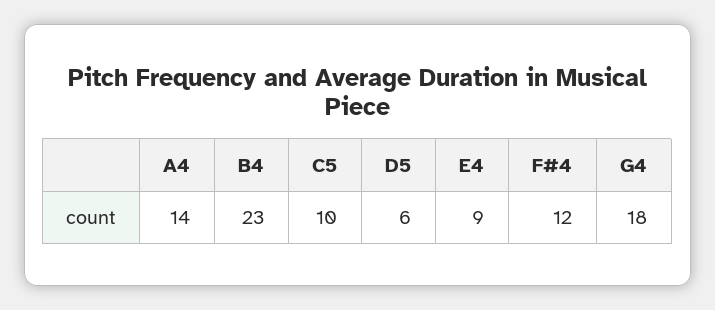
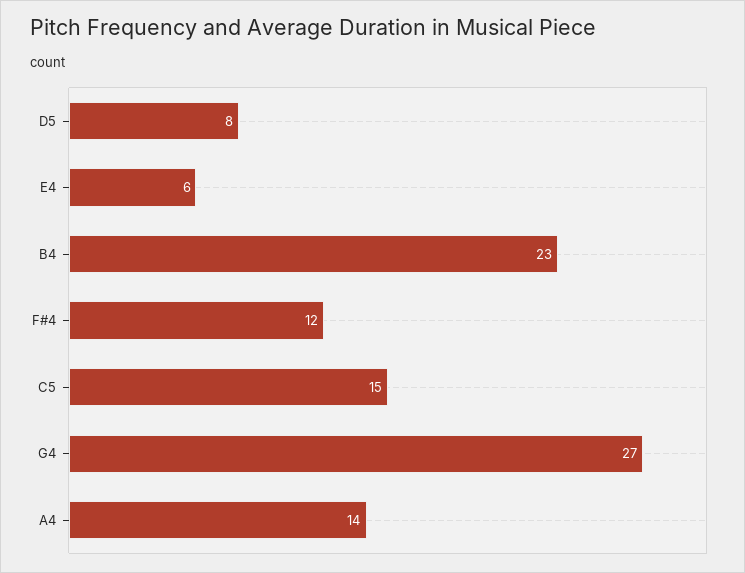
C5: 10 -> 15
D5: 6 -> 8
E4: 9 -> 6
G4: 18 -> 27

